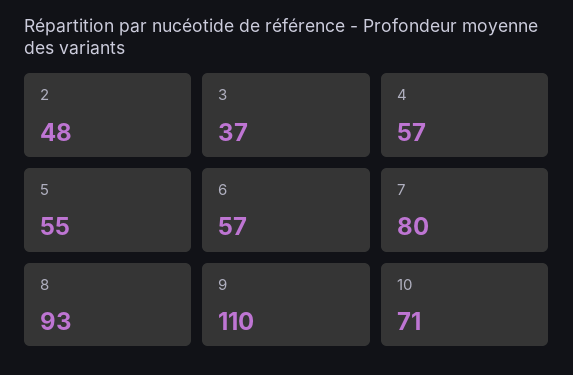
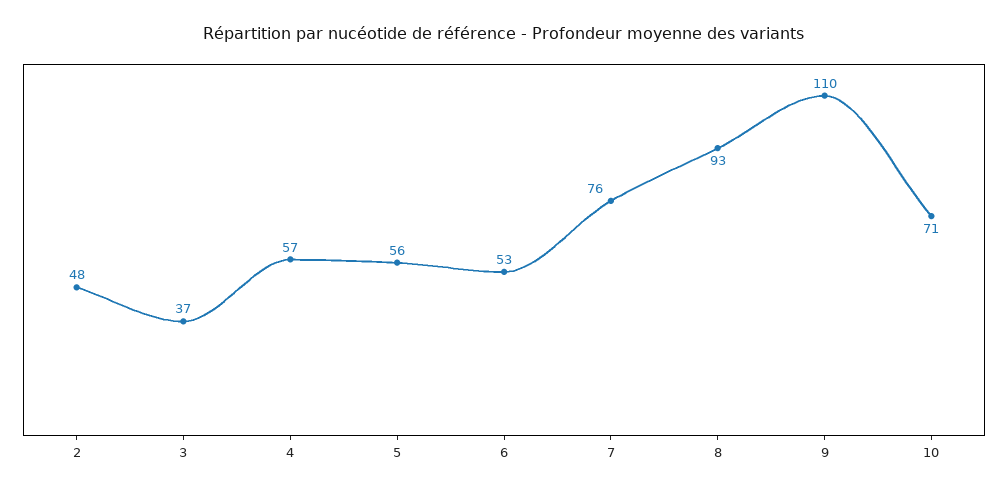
5: 55 -> 56
6: 57 -> 53
7: 80 -> 76

